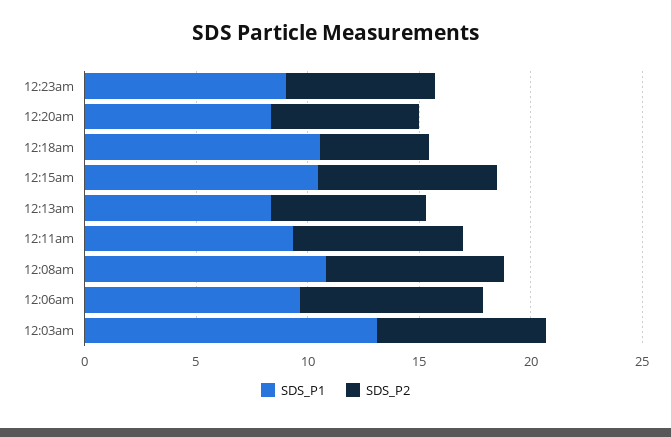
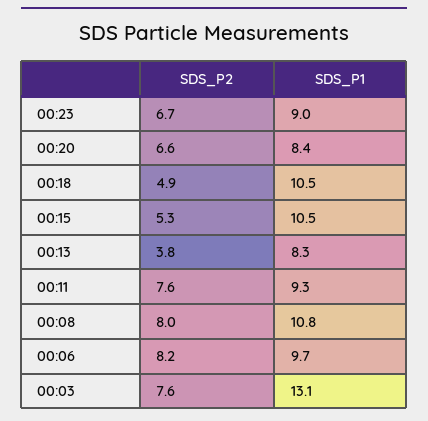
SDS_P2, 12:15am: 8 -> 5.3
SDS_P2, 12:13am: 7 -> 3.8

